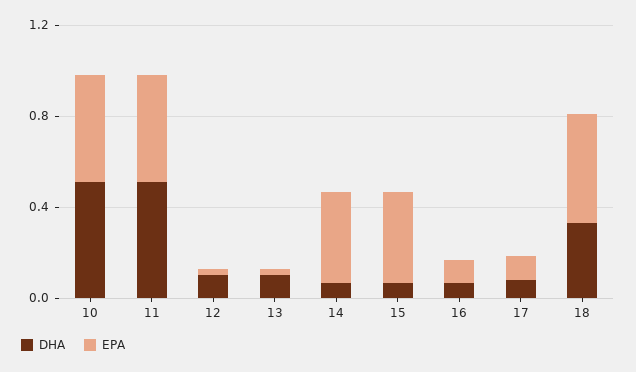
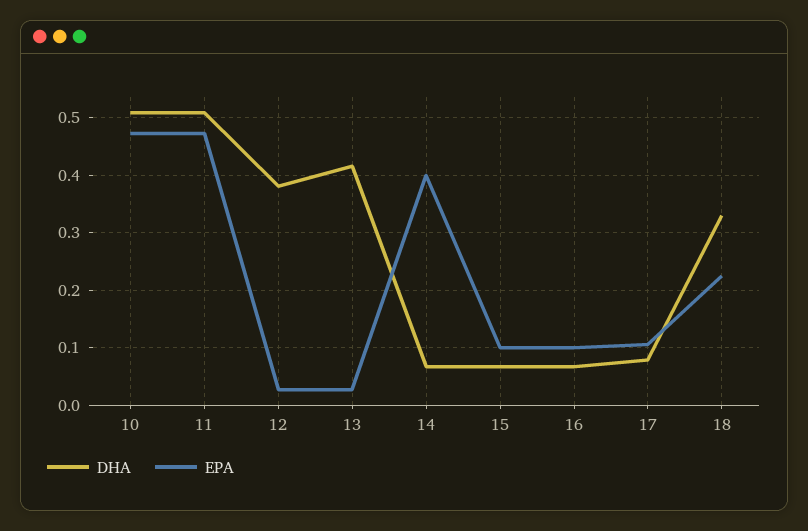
DHA, 12: 0.1 -> 0.38
DHA, 13: 0.1 -> 0.42
EPA, 15: 0.4 -> 0.1
EPA, 18: 0.5 -> 0.22

